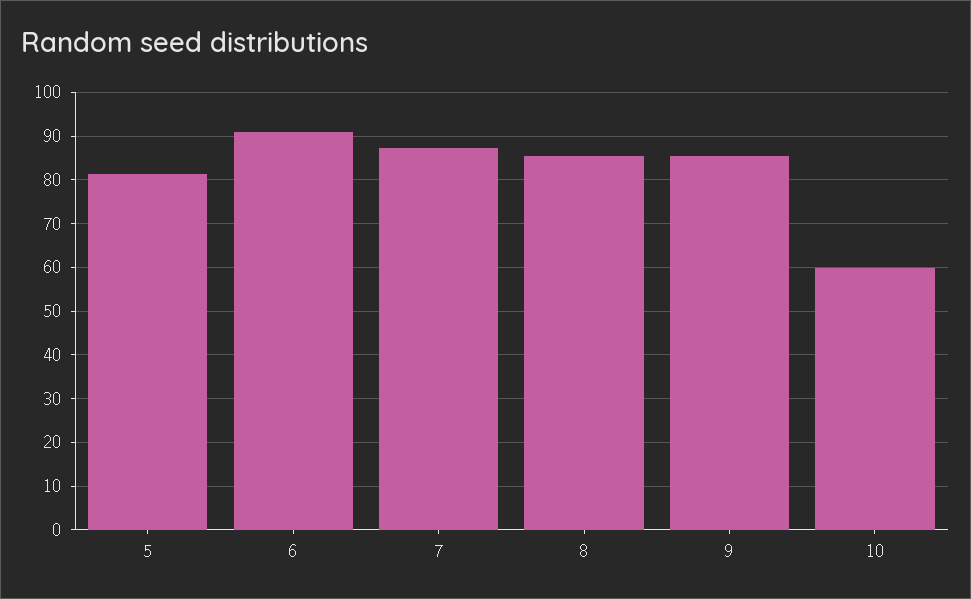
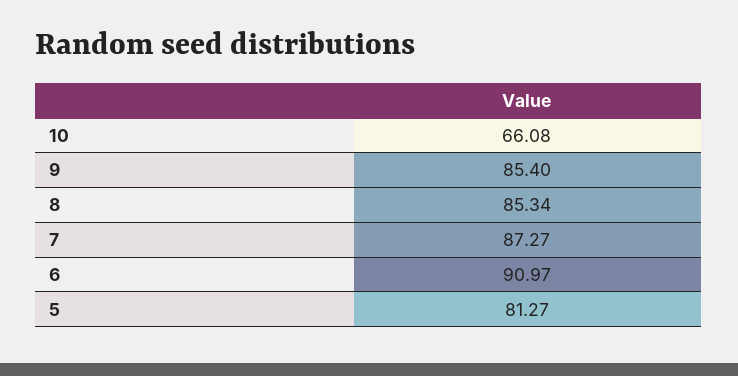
10: 60 -> 66.08

